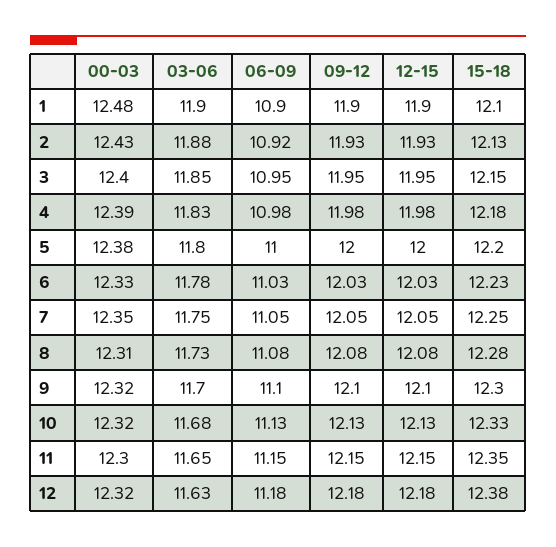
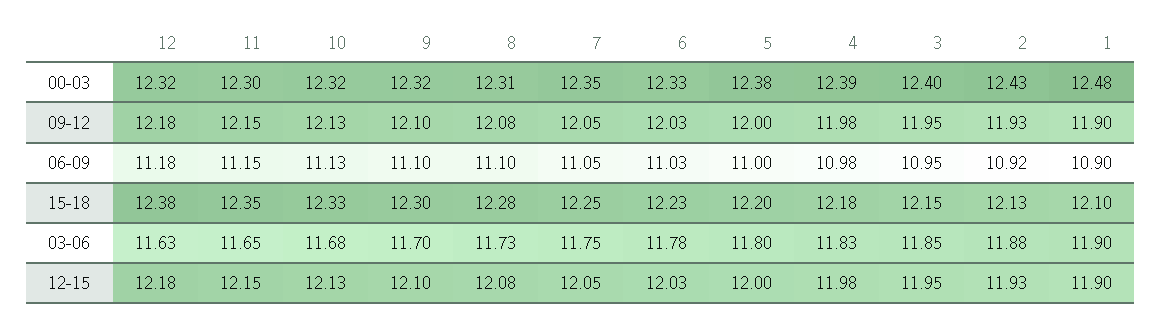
06-09, 8: 11.08 -> 11.1

